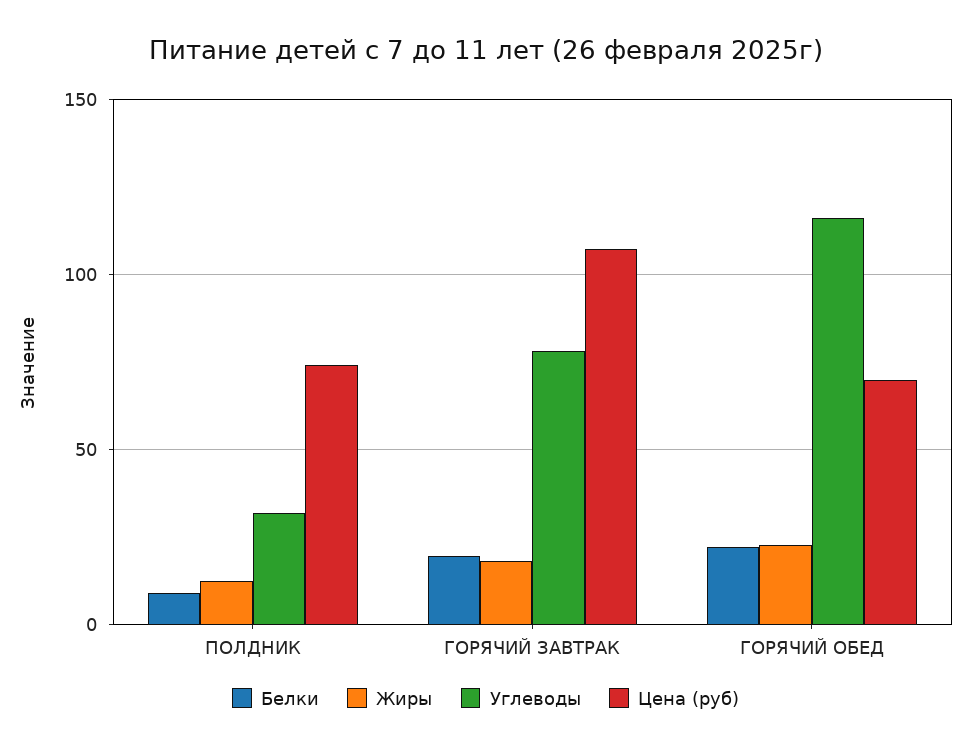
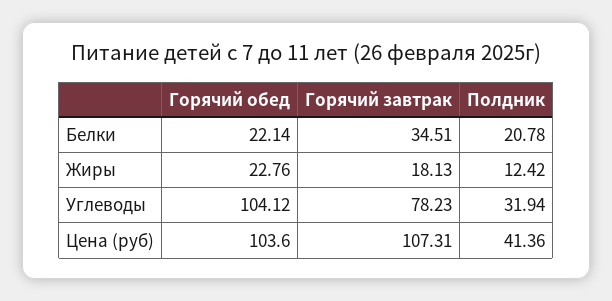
Белки, ПОЛДНИК: 10 -> 20.78
Цена (руб), ПОЛДНИК: 75 -> 41.36
Белки, ГОРЯЧИЙ ЗАВТРАК: 20 -> 34.51
Углеводы, ГОРЯЧИЙ ОБЕД: 115 -> 104.12
Цена (руб), ГОРЯЧИЙ ОБЕД: 70 -> 103.6

